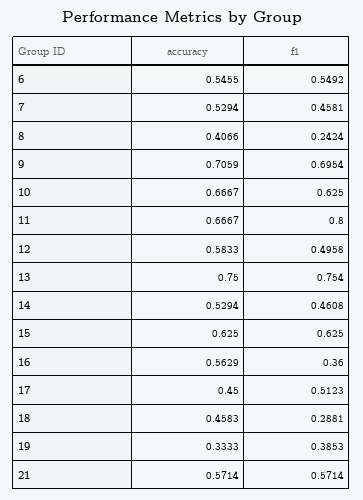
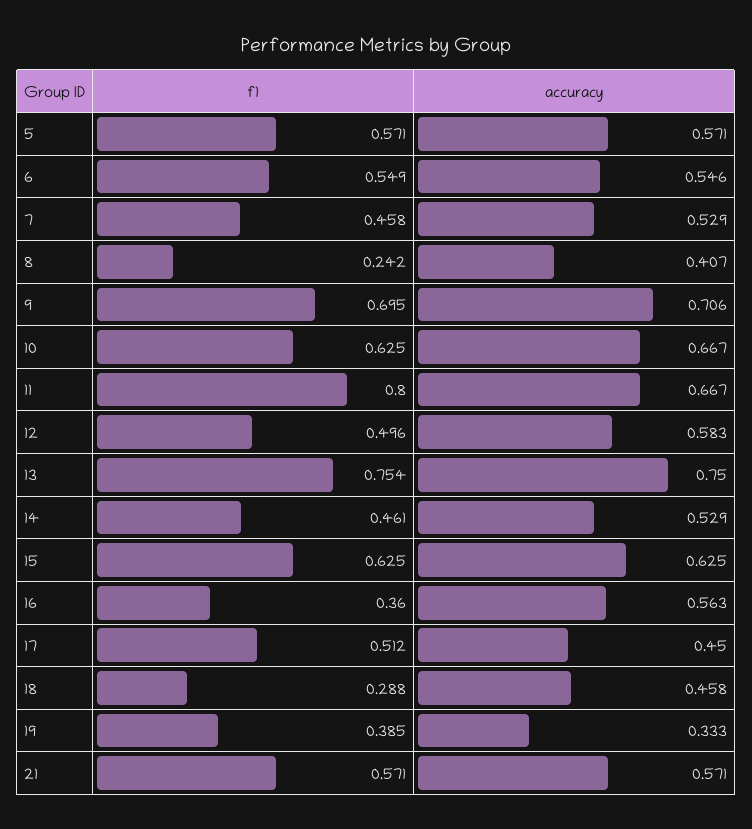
f1, 5: none -> 0.571
accuracy, 5: none -> 0.571

